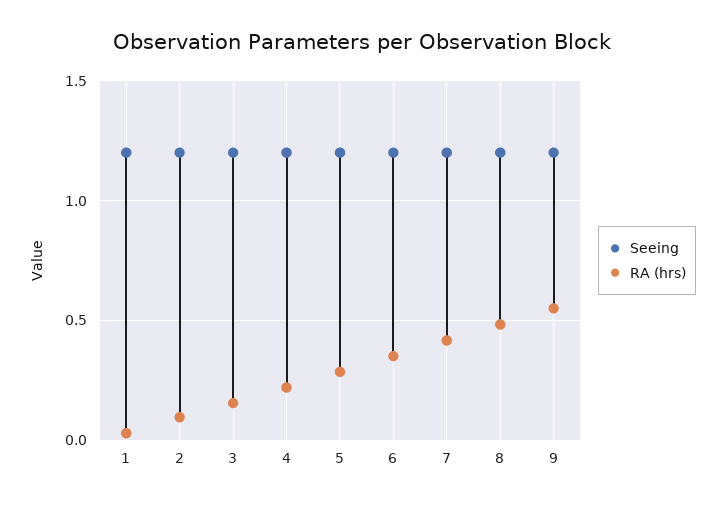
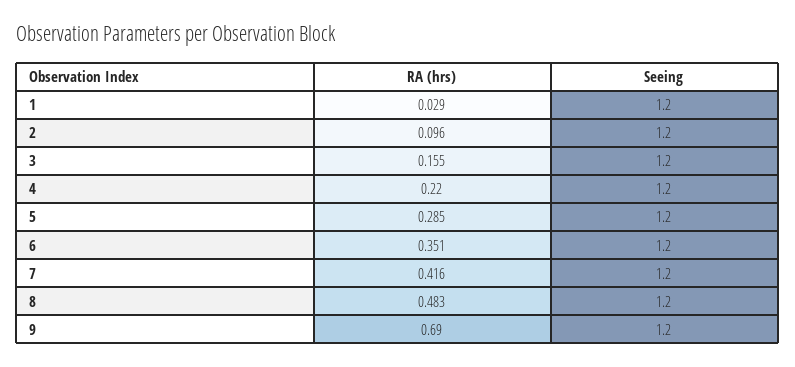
RA (hrs), 9: 0.55 -> 0.69

